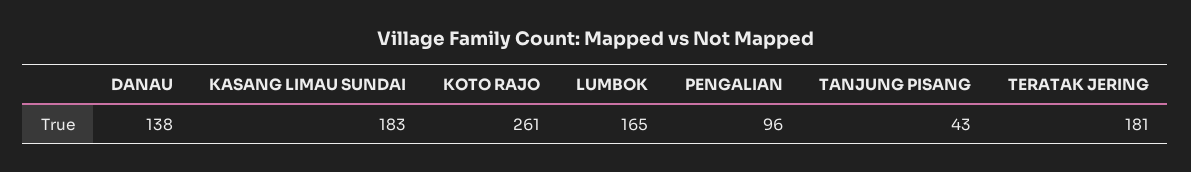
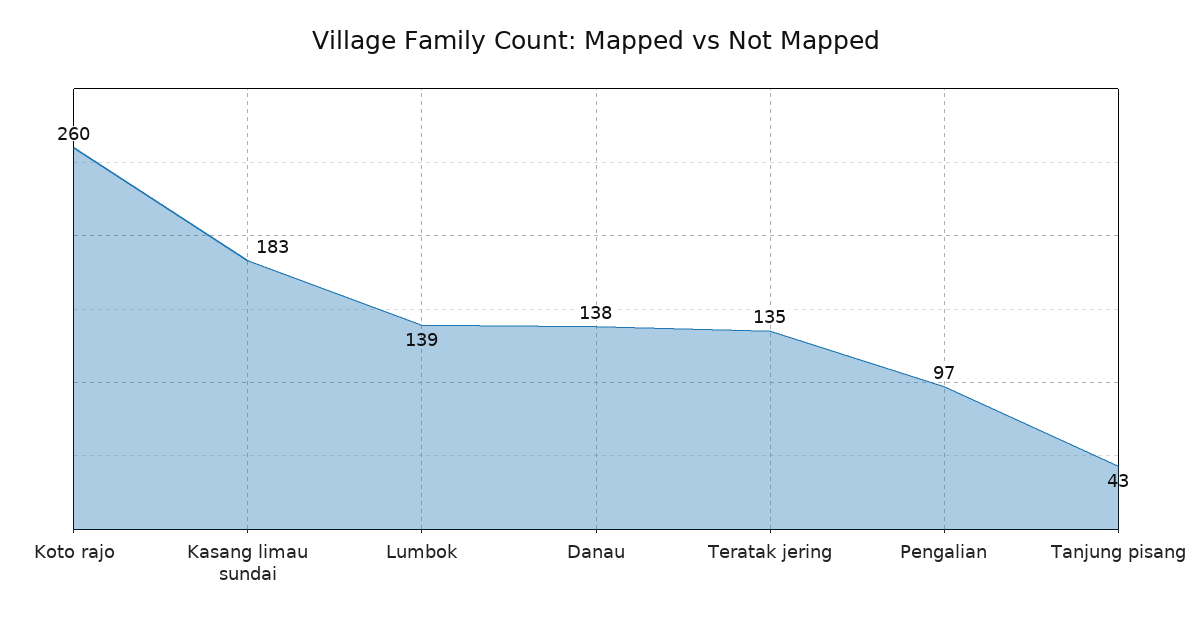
KOTO RAJO: 261 -> 260
LUMBOK: 165 -> 139
PENGALIAN: 96 -> 97
TERATAK JERING: 181 -> 135

